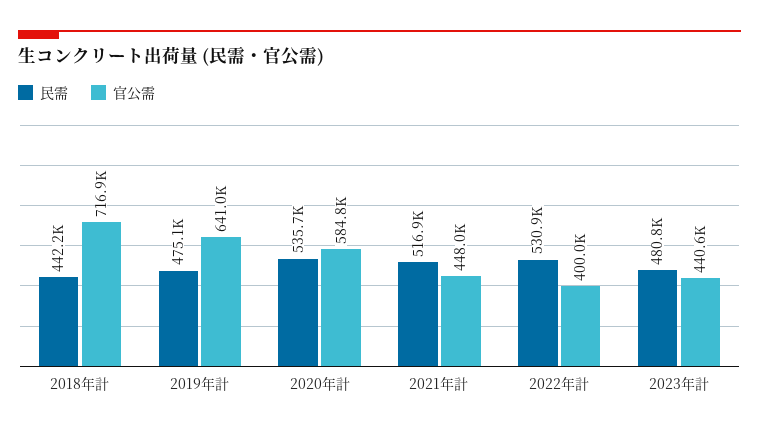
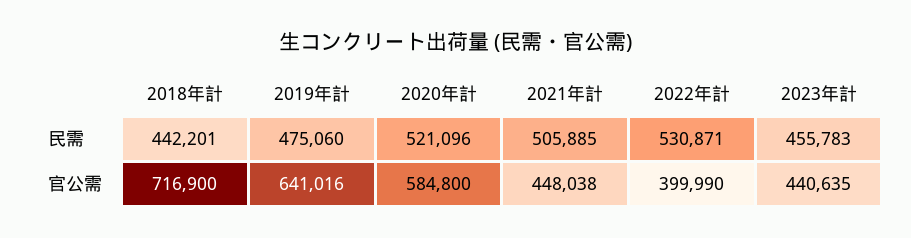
民需, 2020年計: 535700 -> 521096
民需, 2021年計: 516900 -> 505885
民需, 2023年計: 480800 -> 455783

